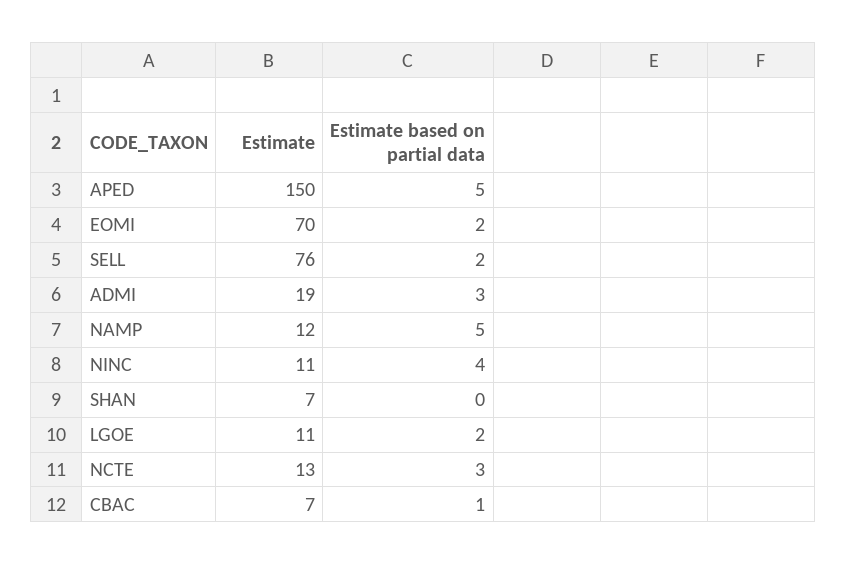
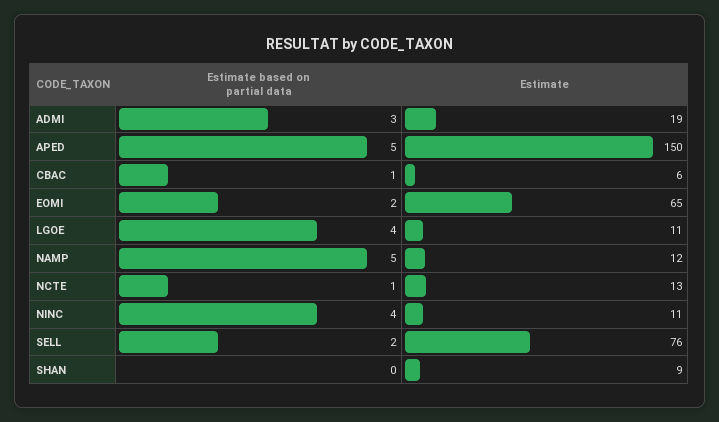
Estimate, EOMI: 70 -> 65
Estimate, SHAN: 7 -> 9
Estimate based on partial data, LGOE: 2 -> 4
Estimate based on partial data, NCTE: 3 -> 1
Estimate, CBAC: 7 -> 6

